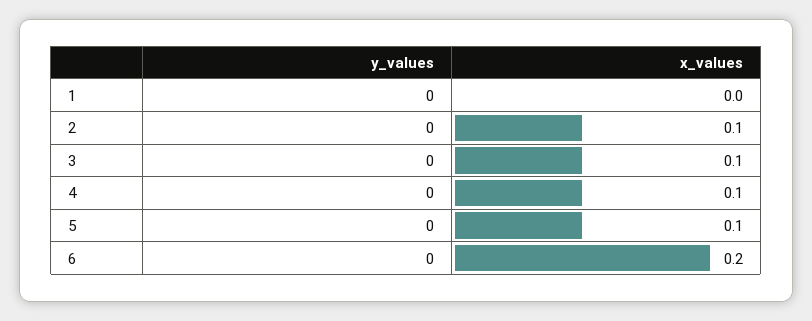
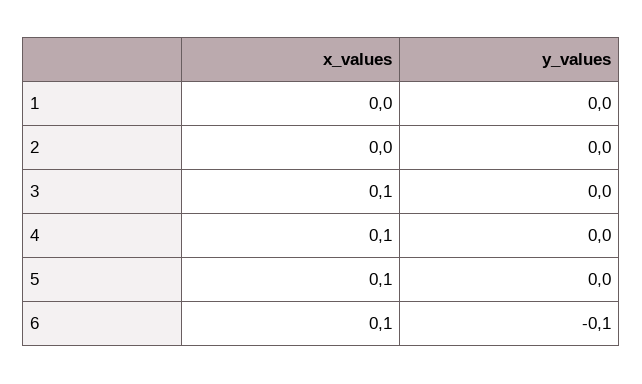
x_values, 2: 0.1 -> 0
y_values, 6: 0 -> -0.1
x_values, 6: 0.2 -> 0.1

